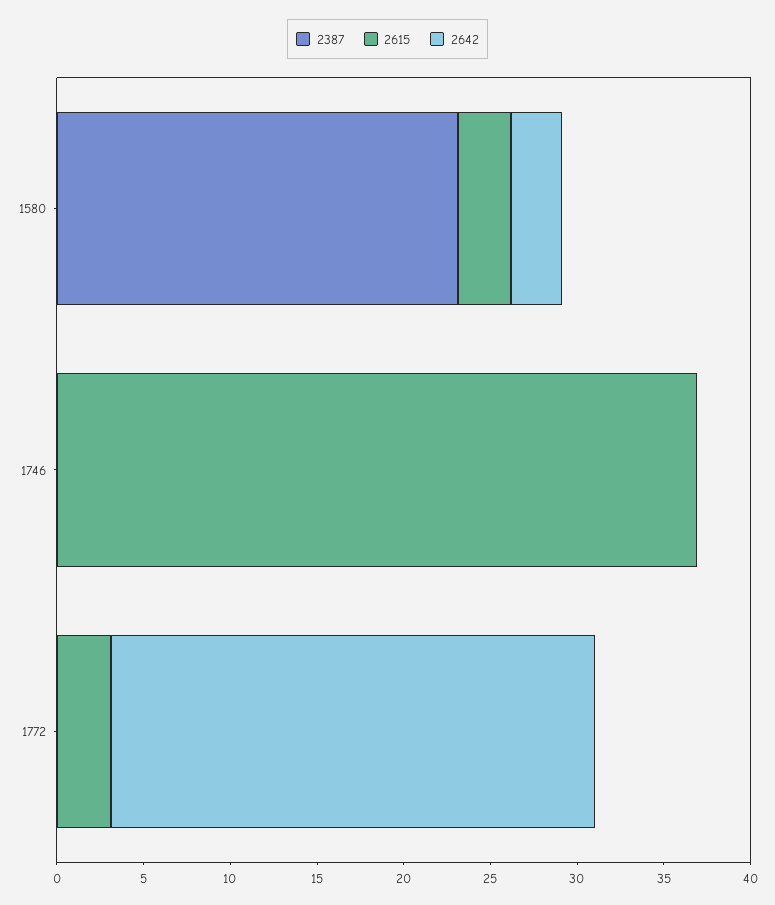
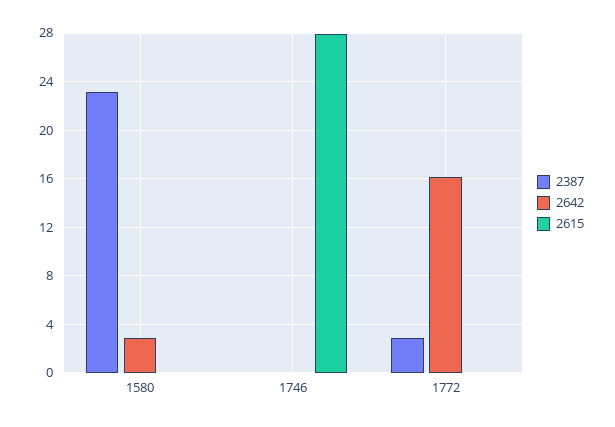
2615, 1580: 3 -> 0
2615, 1746: 37 -> 28
2387, 1772: 0 -> 3
2615, 1772: 3 -> 0
2642, 1772: 28 -> 16

